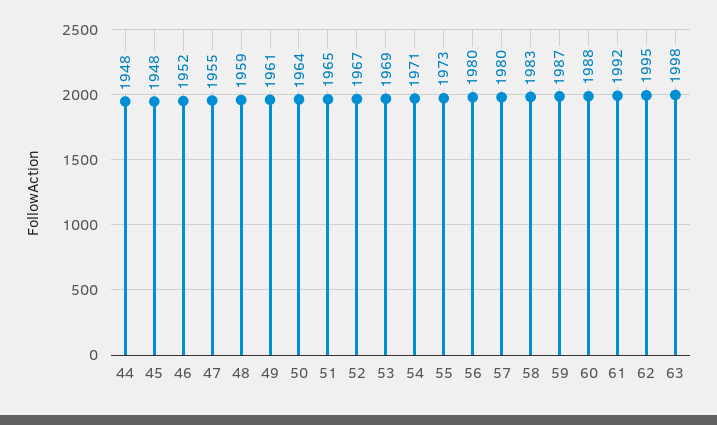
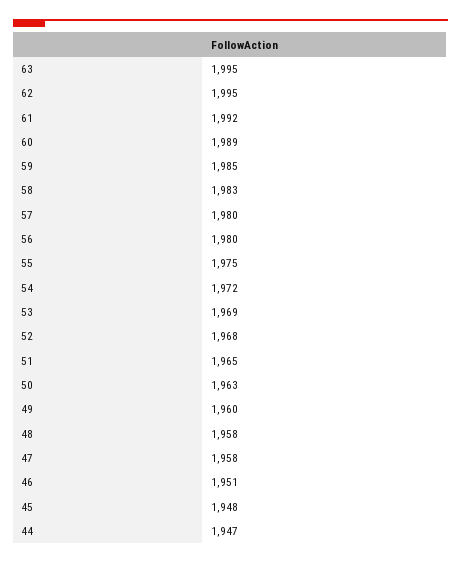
44: 1948 -> 1947
46: 1952 -> 1951
47: 1955 -> 1958
48: 1959 -> 1958
49: 1961 -> 1960
50: 1964 -> 1963
52: 1967 -> 1968
54: 1971 -> 1972
55: 1973 -> 1975
59: 1987 -> 1985
60: 1988 -> 1989
63: 1998 -> 1995

